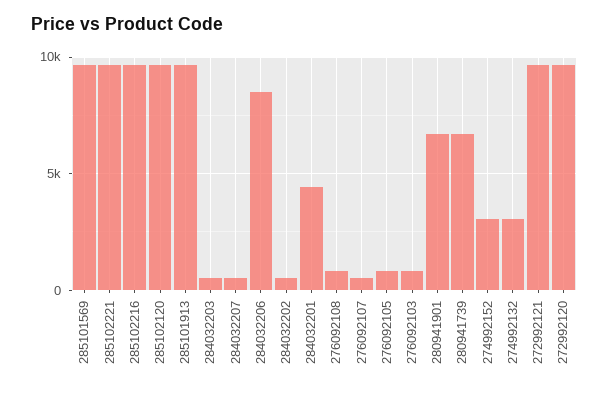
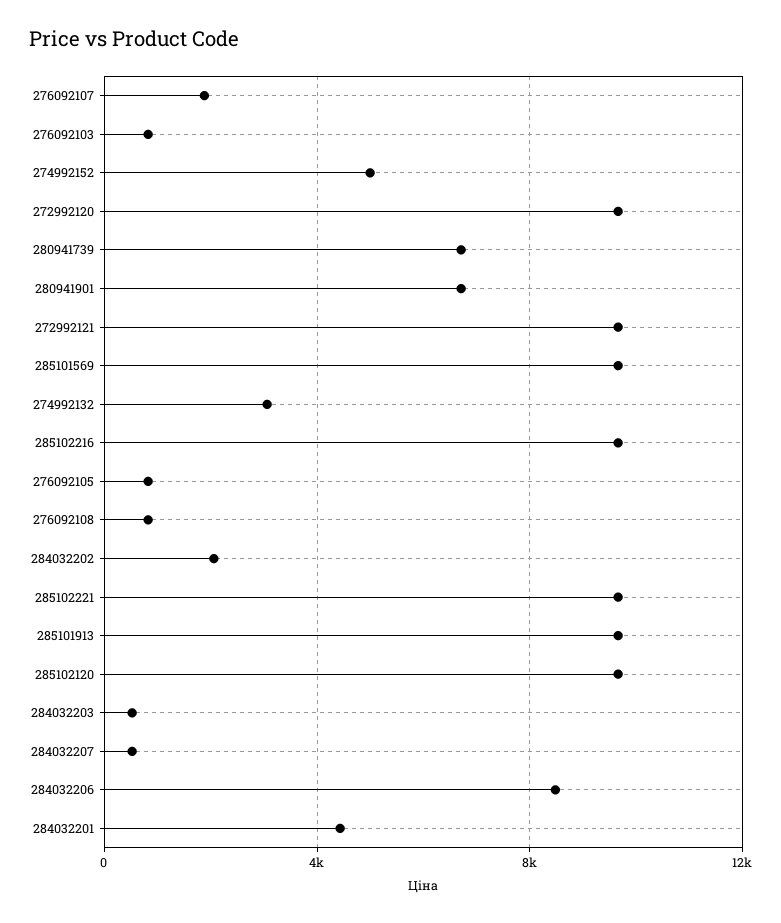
284032202: 500 -> 2000
276092107: 500 -> 2000
274992152: 3000 -> 5000

